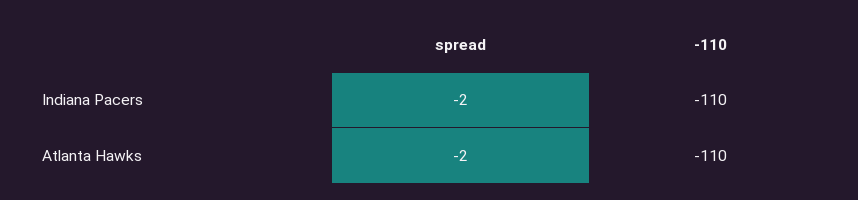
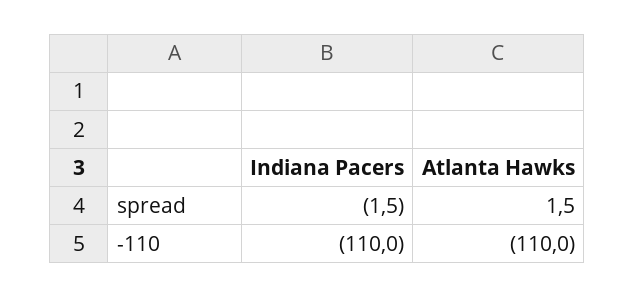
spread, Atlanta Hawks: -2 -> 1.5

